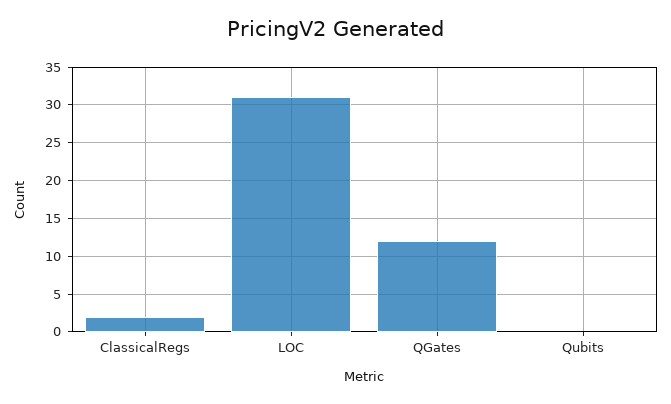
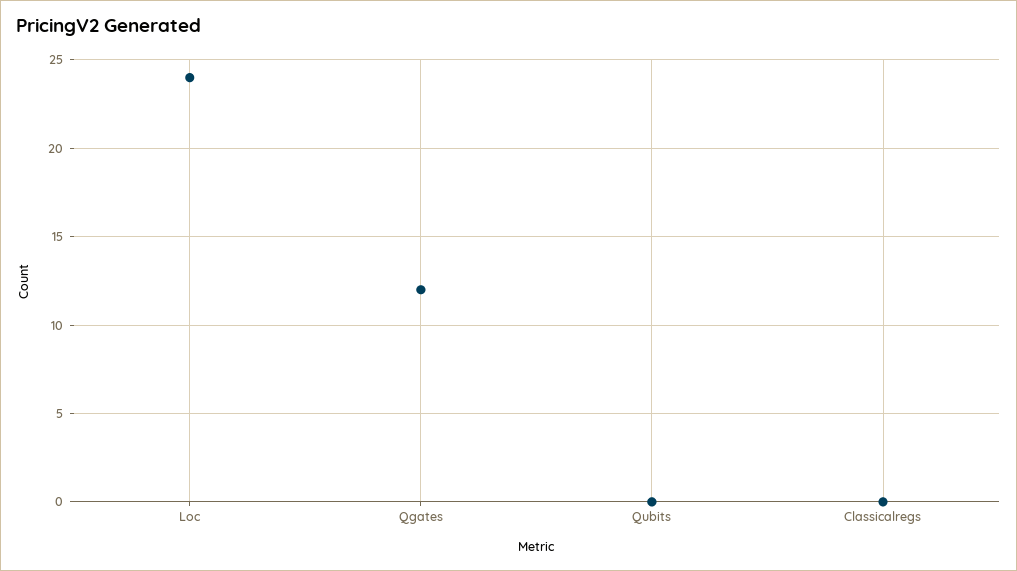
ClassicalRegs: 2 -> 0
LOC: 31 -> 24

